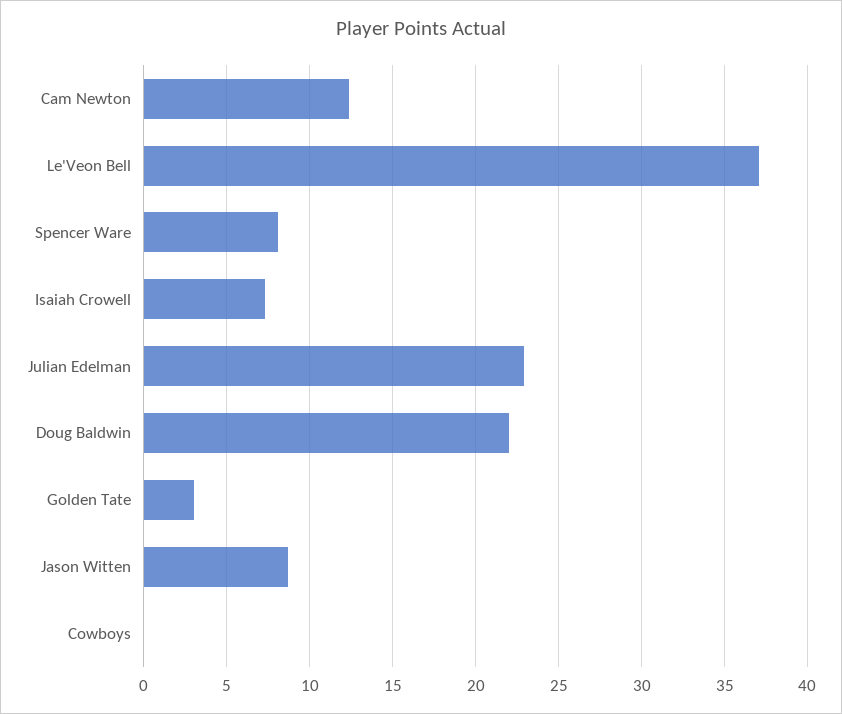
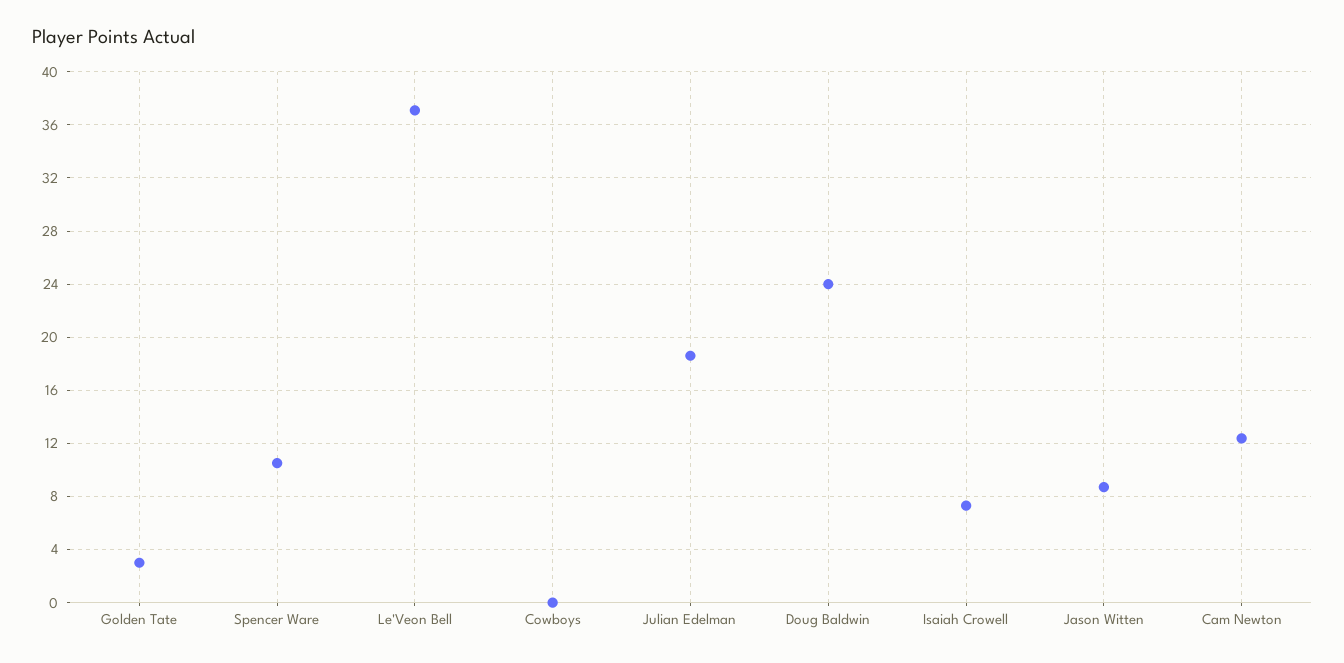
Spencer Ware: 8 -> 10.5
Julian Edelman: 23 -> 18.5
Doug Baldwin: 22 -> 24

